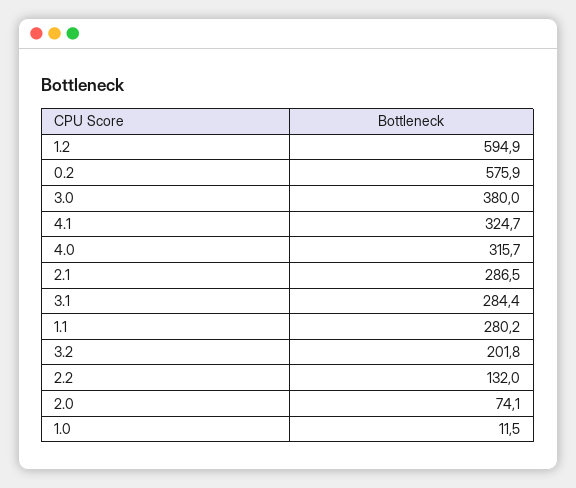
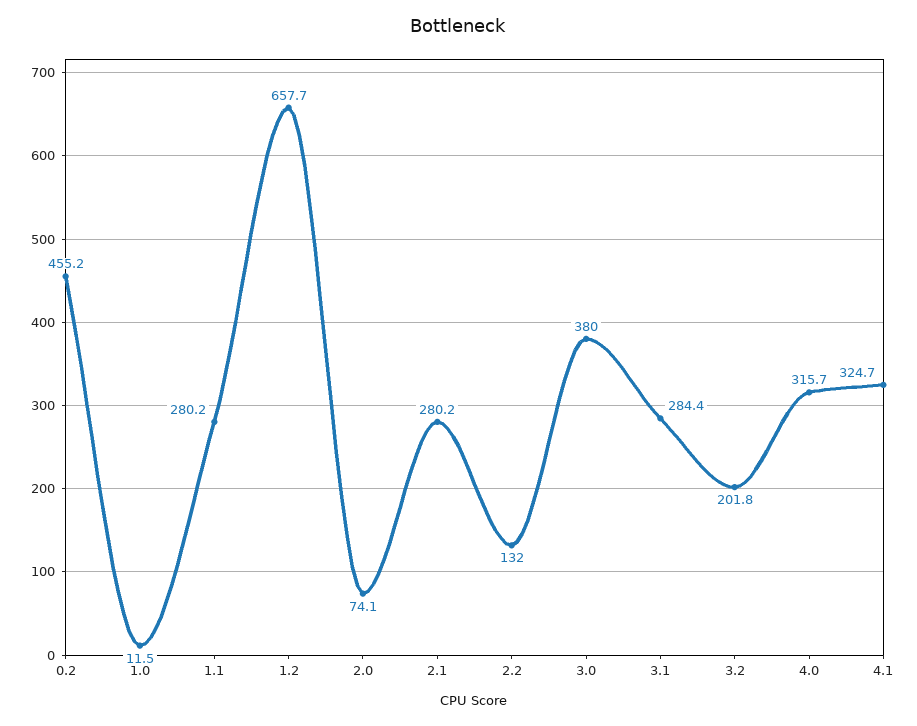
1.2: 594.9 -> 657.7
0.2: 575.9 -> 455.2
2.1: 286.5 -> 280.2

